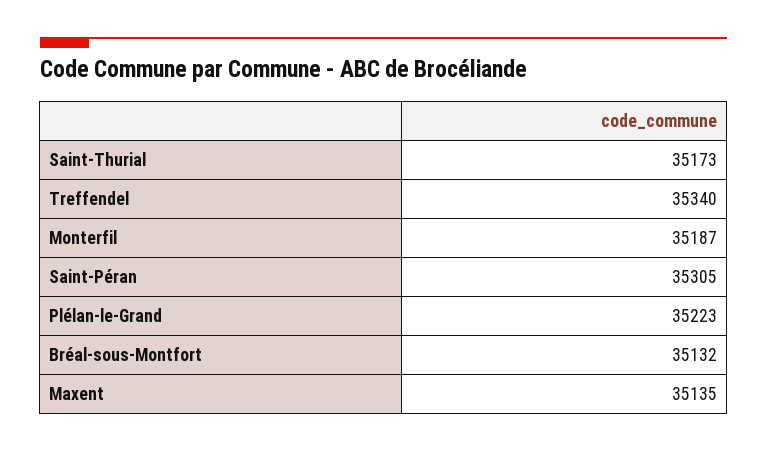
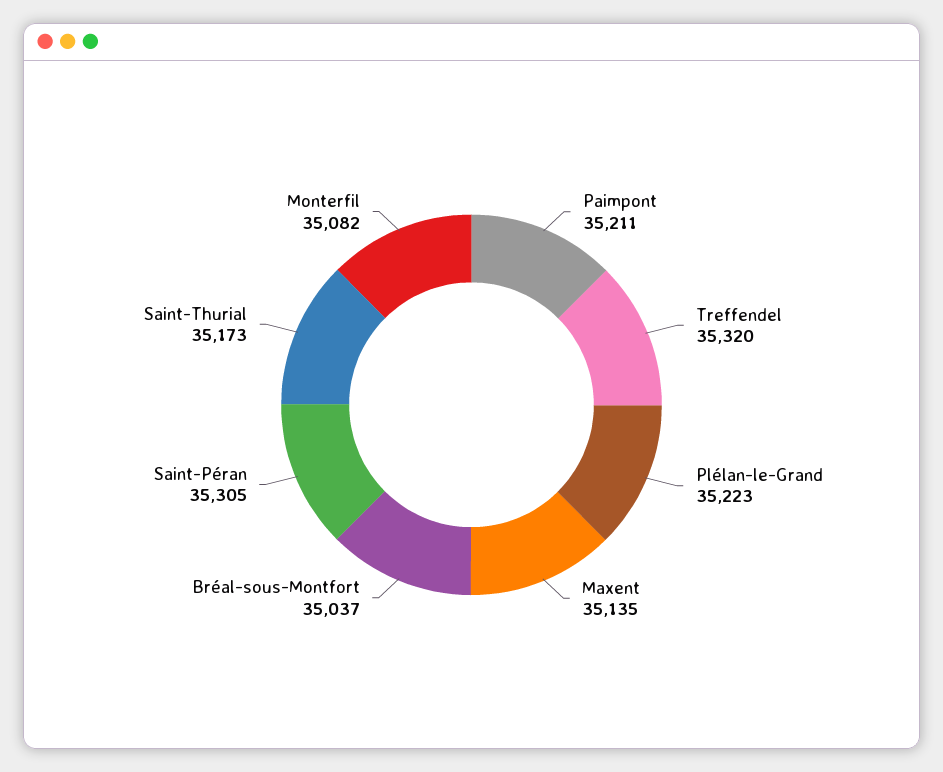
Treffendel: 35340 -> 35320
Monterfil: 35187 -> 35082
Bréal-sous-Montfort: 35132 -> 35037
Paimpont: none -> 35211

